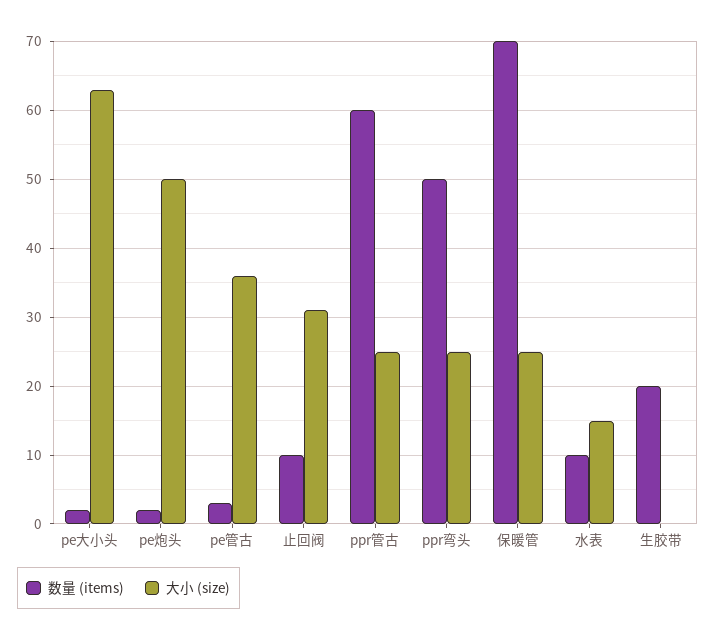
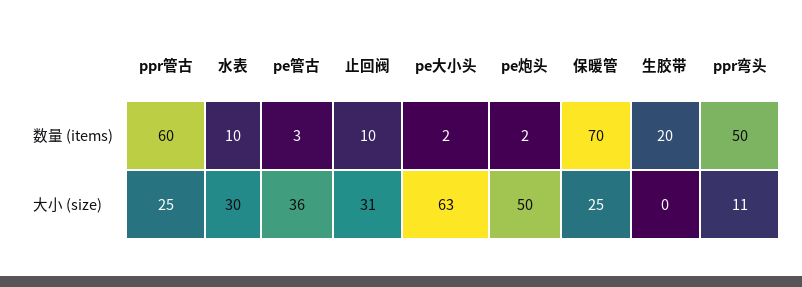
大小 (size), ppr弯头: 25 -> 11
大小 (size), 水表: 15 -> 30

